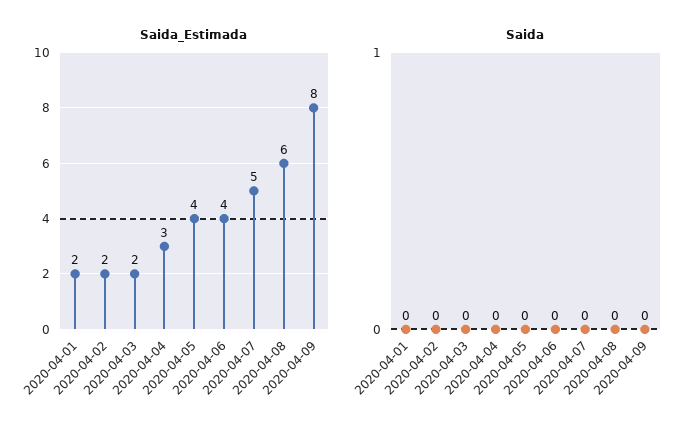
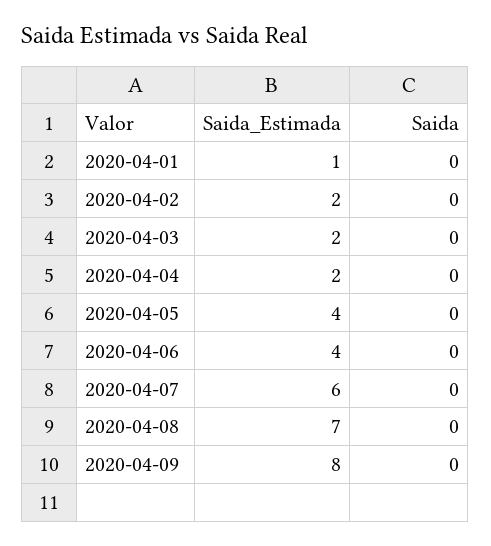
Saida_Estimada, 2020-04-01: 2 -> 1
Saida_Estimada, 2020-04-04: 3 -> 2
Saida_Estimada, 2020-04-07: 5 -> 6
Saida_Estimada, 2020-04-08: 6 -> 7

